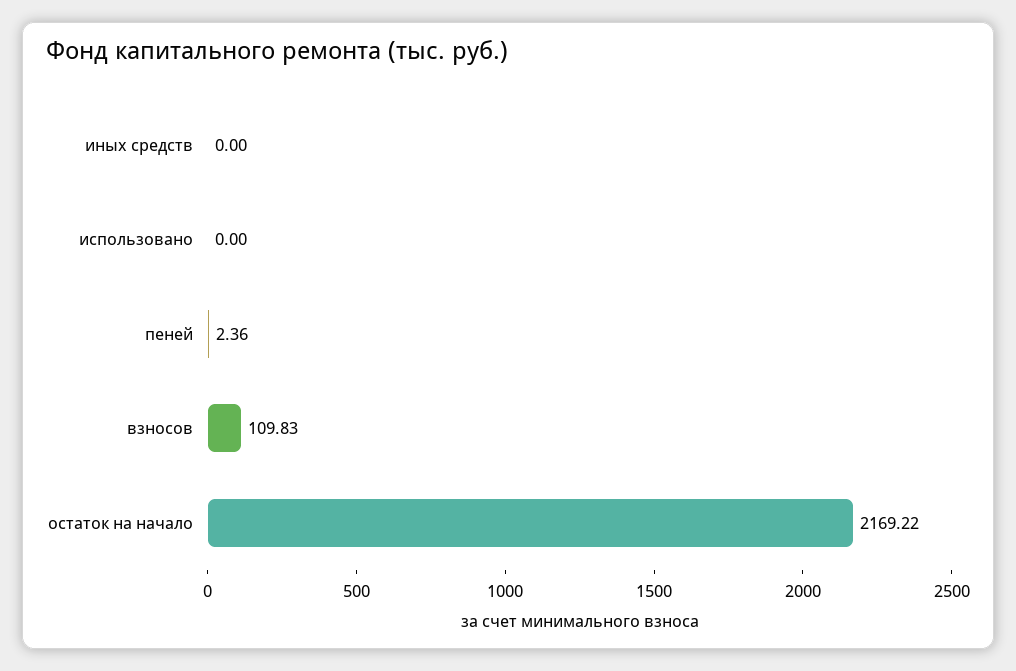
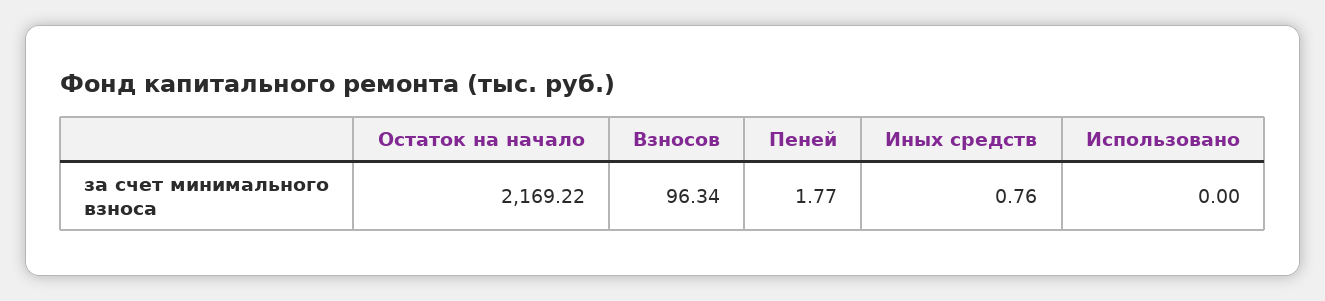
иных средств: 0 -> 0.76
пеней: 2.36 -> 1.77
взносов: 109.83 -> 96.34

